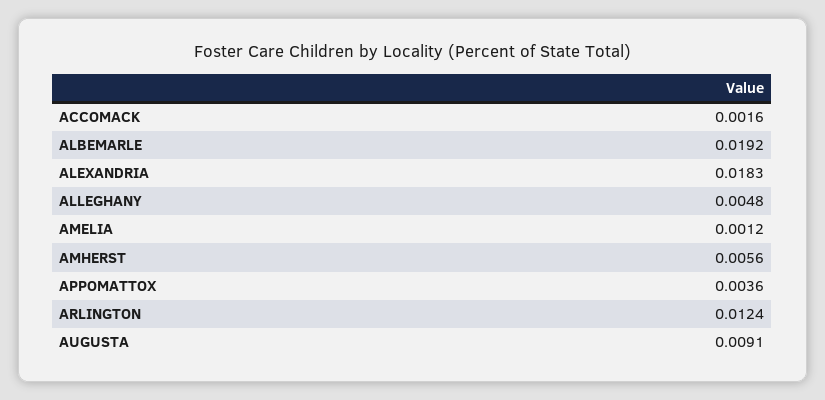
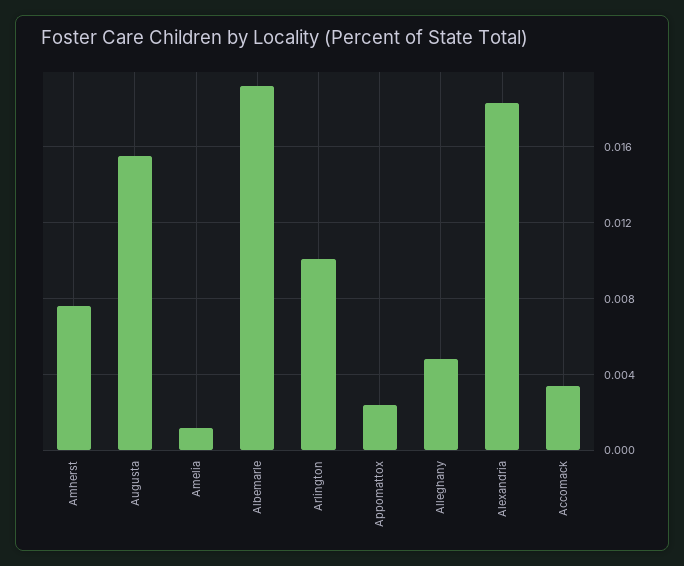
ACCOMACK: 0.0016 -> 0.0035
AMHERST: 0.0056 -> 0.0075
APPOMATTOX: 0.0036 -> 0.0025
ARLINGTON: 0.0124 -> 0.01
AUGUSTA: 0.0091 -> 0.0155

